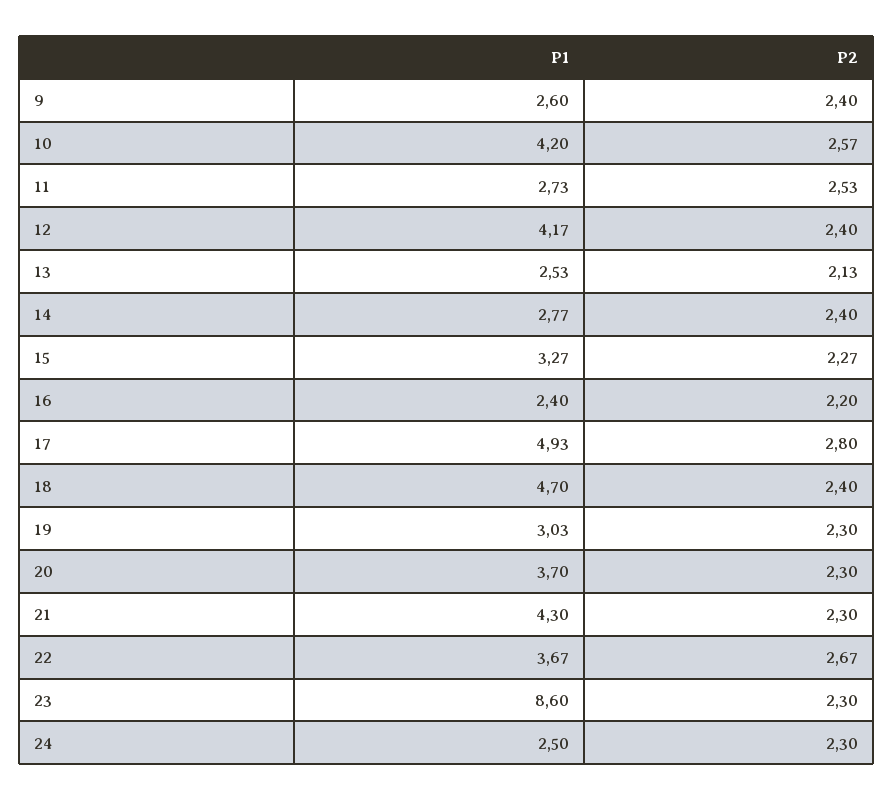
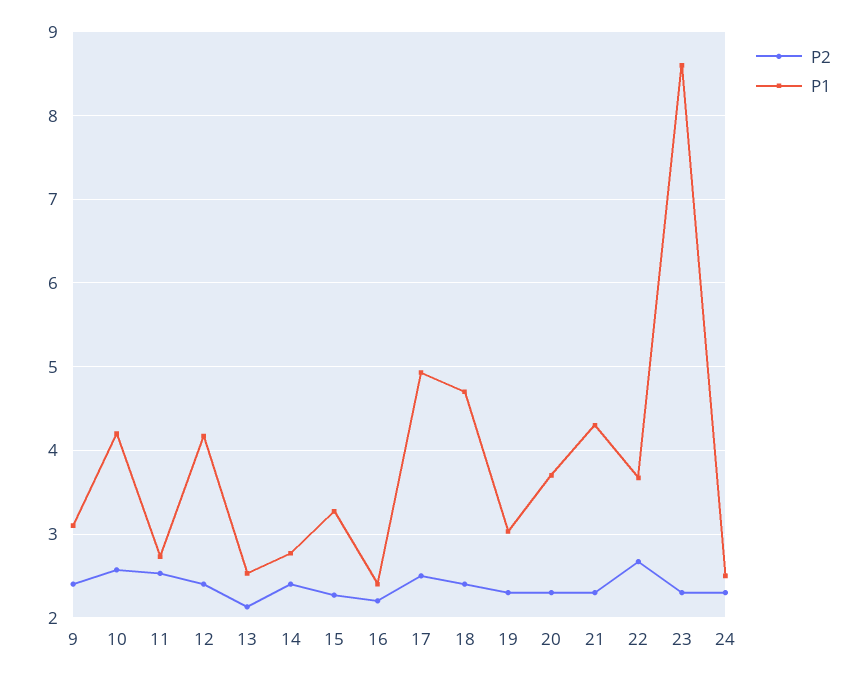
P1, 9: 2.6 -> 3.1
P2, 17: 2.8 -> 2.5

